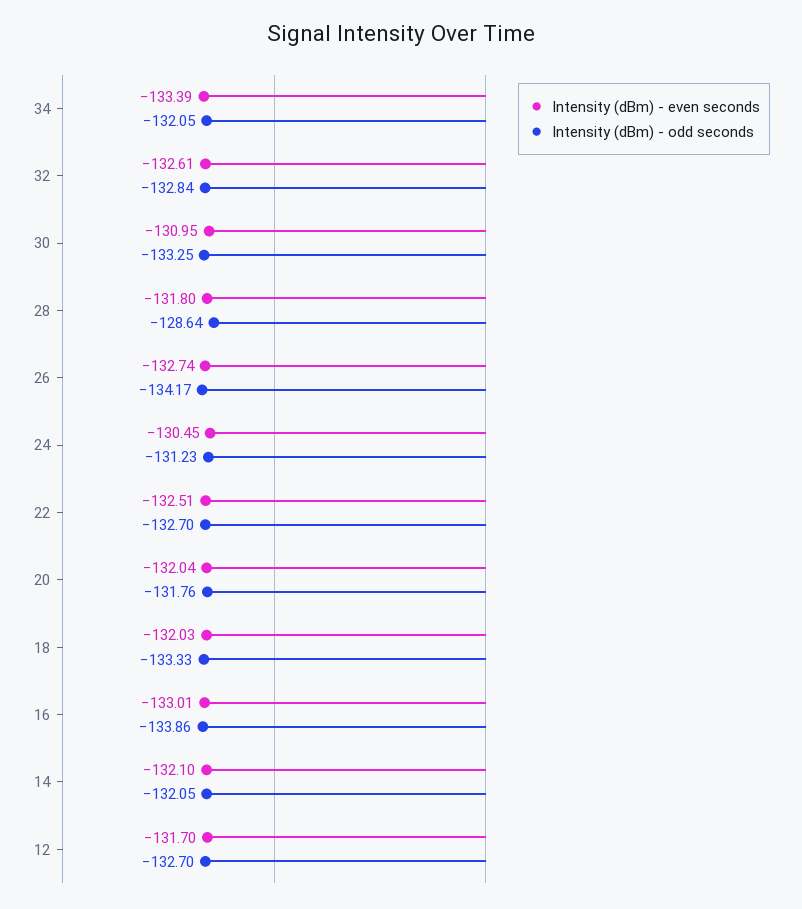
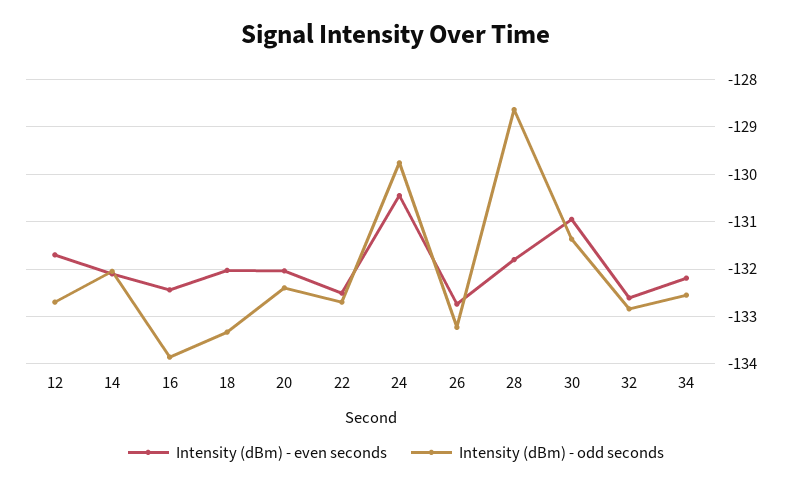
Intensity (dBm) - even seconds, 34: -133.39 -> -132.2
Intensity (dBm) - odd seconds, 34: -132.05 -> -132.6
Intensity (dBm) - odd seconds, 30: -133.25 -> -131.4
Intensity (dBm) - odd seconds, 26: -134.17 -> -133.2
Intensity (dBm) - odd seconds, 24: -131.23 -> -129.8
Intensity (dBm) - odd seconds, 20: -131.76 -> -132.4
Intensity (dBm) - even seconds, 16: -133.01 -> -132.4

